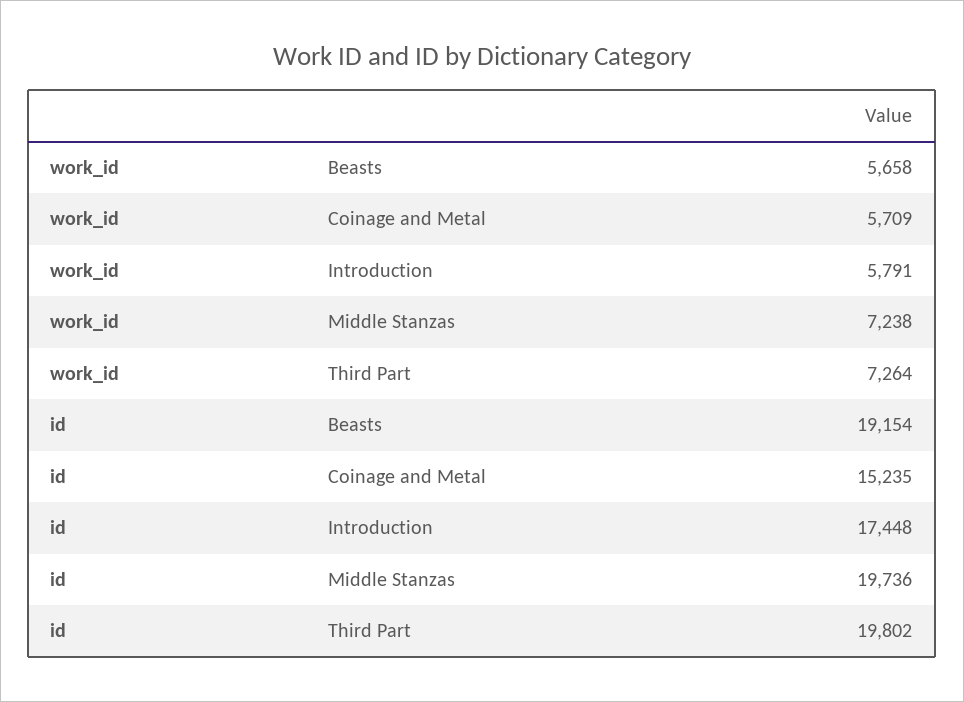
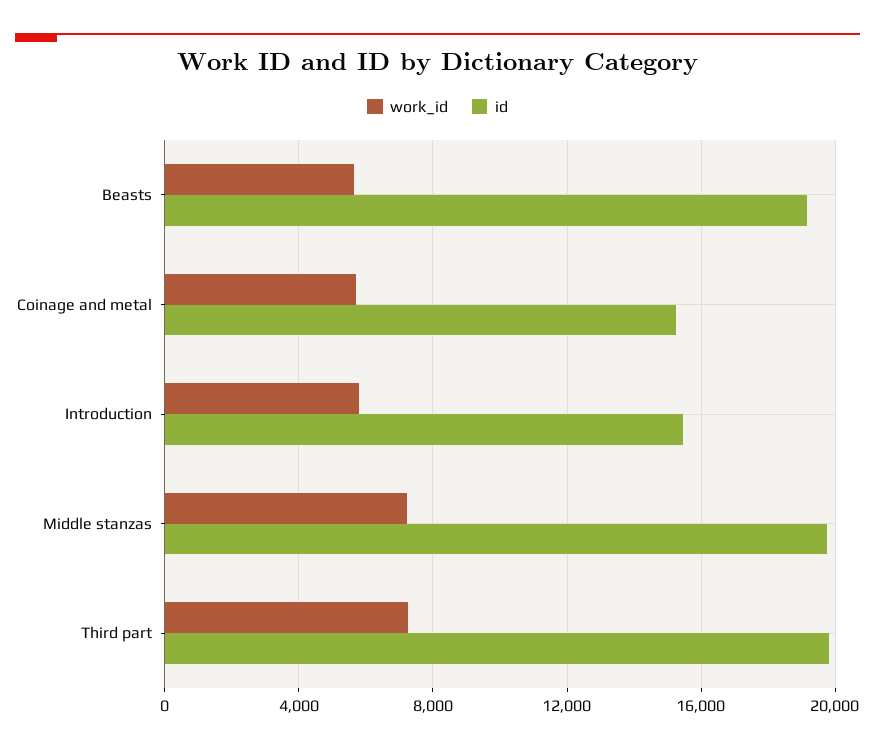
id, Introduction: 17448 -> 15500

